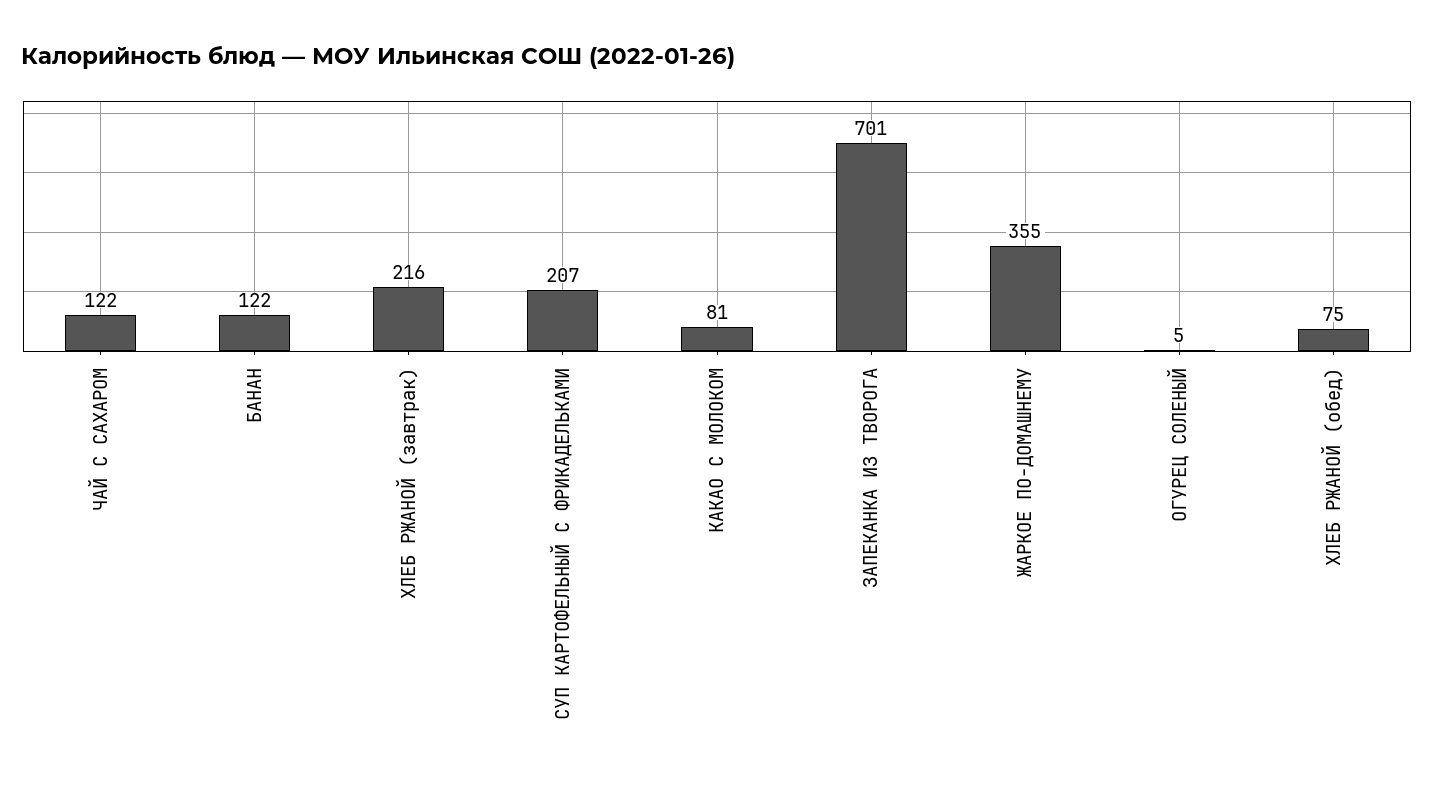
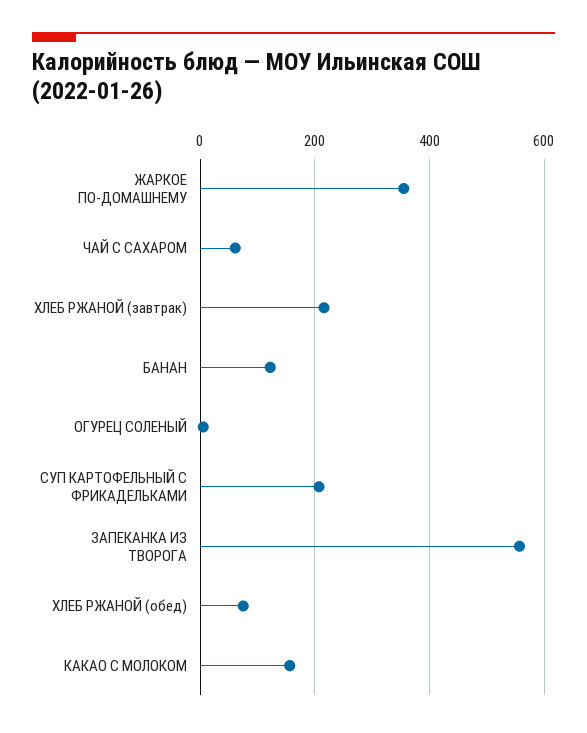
ЧАЙ С САХАРОМ: 122 -> 60
КАКАО С МОЛОКОМ: 81 -> 160
ЗАПЕКАНКА ИЗ ТВОРОГА: 701 -> 560

